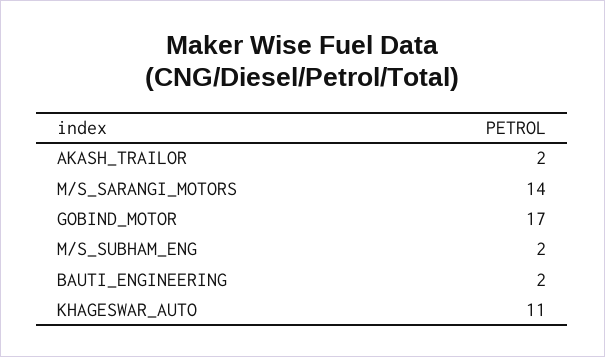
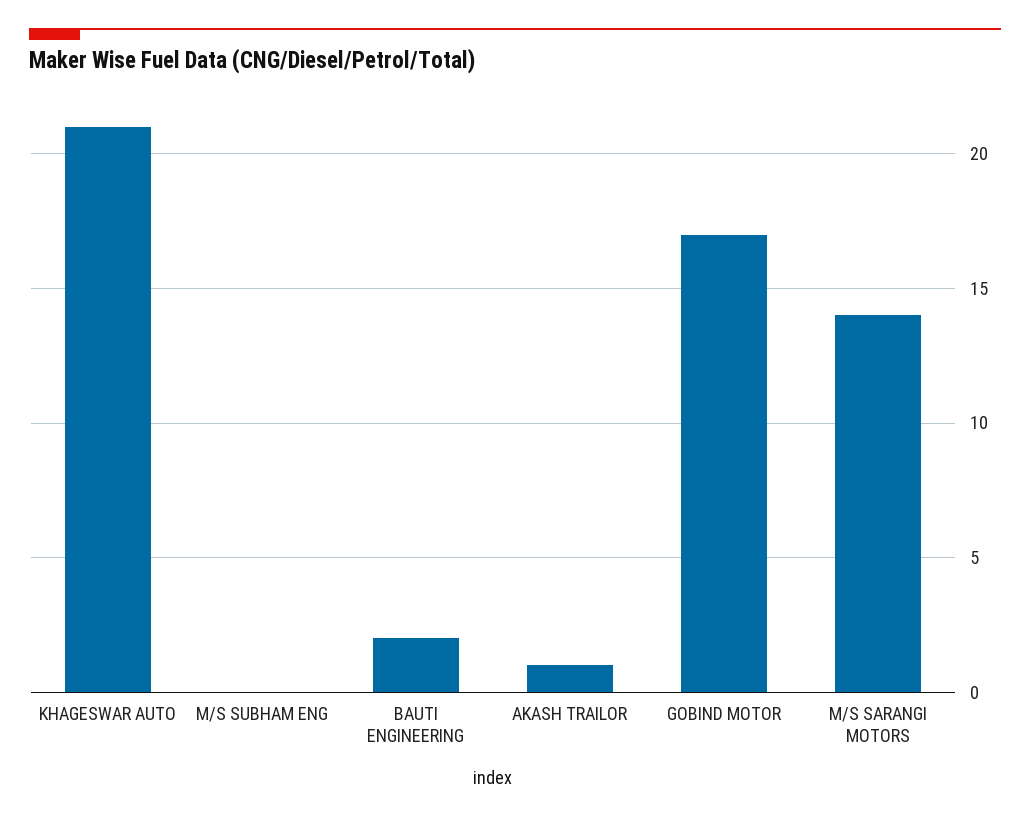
AKASH_TRAILOR: 2 -> 1
M/S_SUBHAM_ENG: 2 -> 0
KHAGESWAR_AUTO: 11 -> 21

